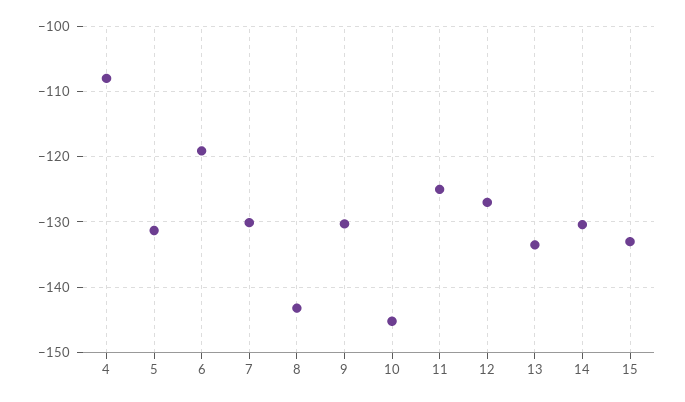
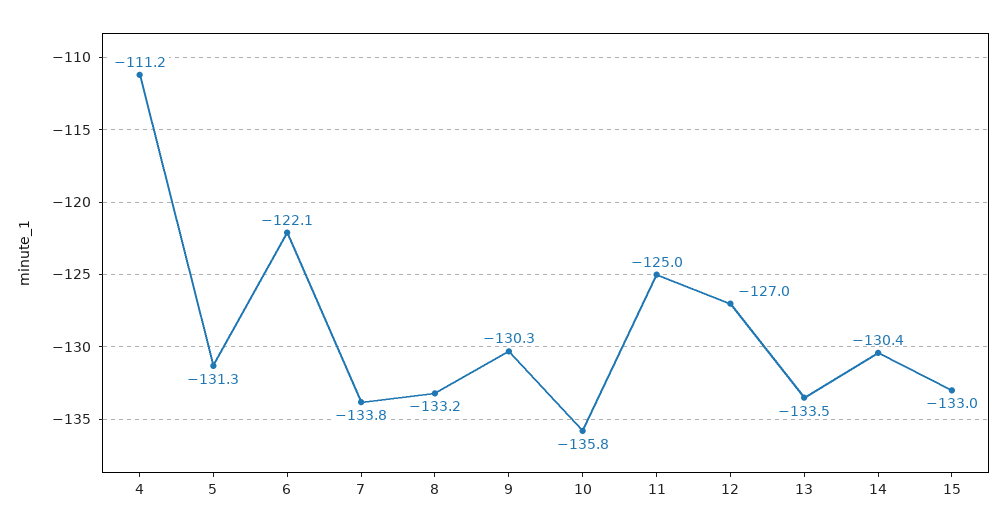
4: -108 -> -111.2
6: -119 -> -122.1
7: -130 -> -133.8
8: -143 -> -133.2
10: -145 -> -135.8

